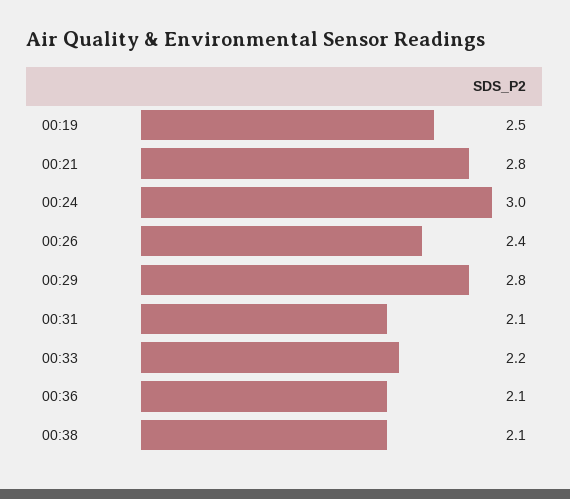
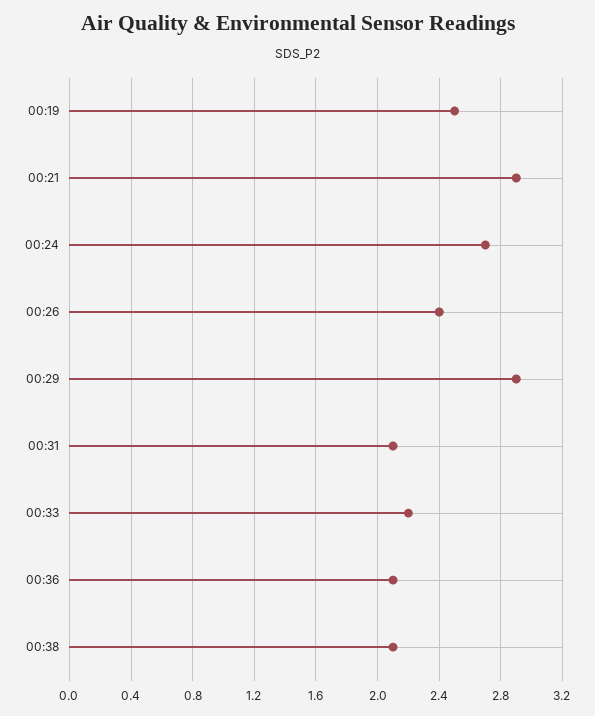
00:21: 2.8 -> 2.9
00:24: 3 -> 2.7
00:29: 2.8 -> 2.9

